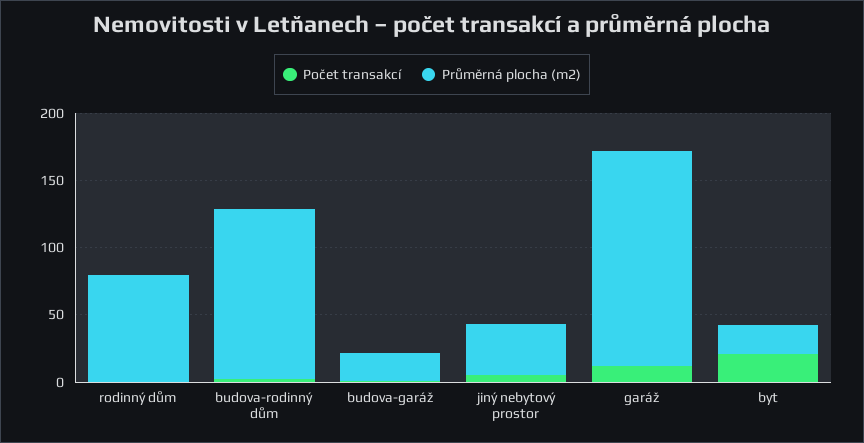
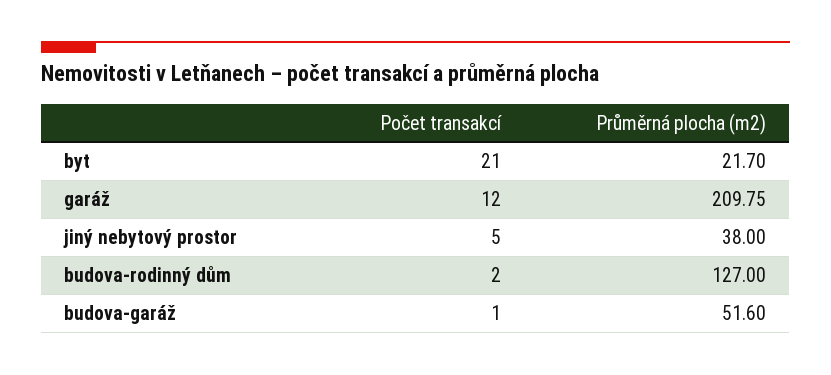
Počet transakcí, rodinný dům: 0 -> none
Průměrná plocha (m2), rodinný dům: 80 -> none
Průměrná plocha (m2), budova-garáž: 20 -> 51.6
Průměrná plocha (m2), garáž: 160 -> 209.75

